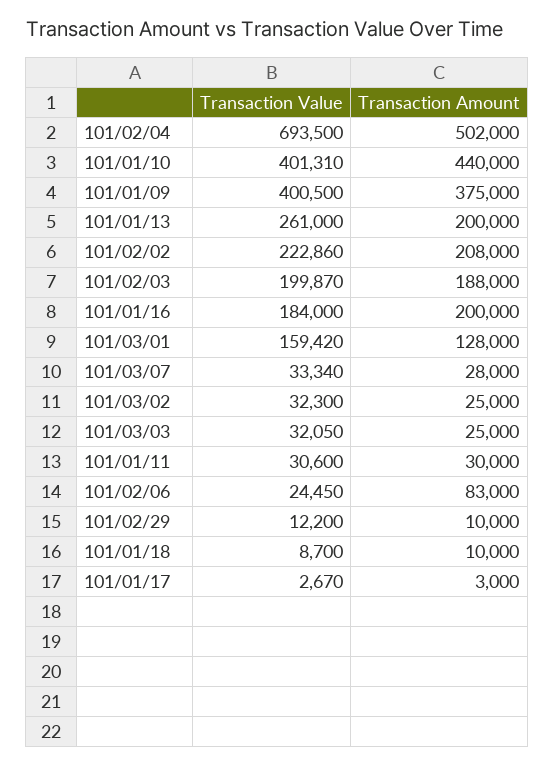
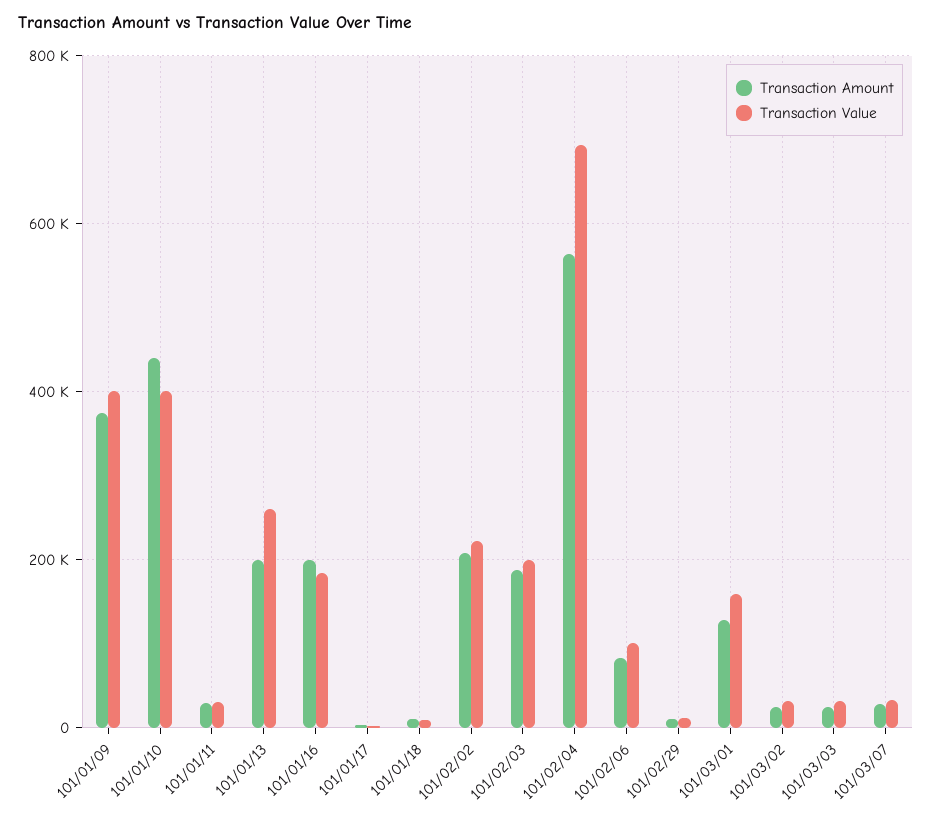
Transaction Amount, 101/02/04: 502000 -> 560000
Transaction Value, 101/02/06: 24450 -> 100000

